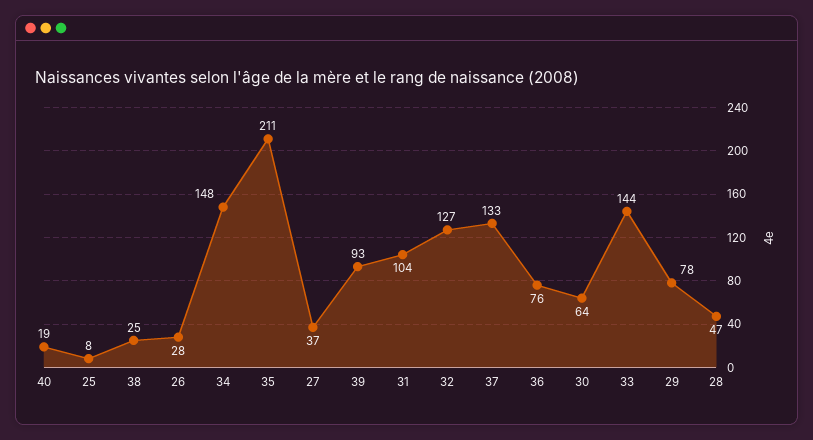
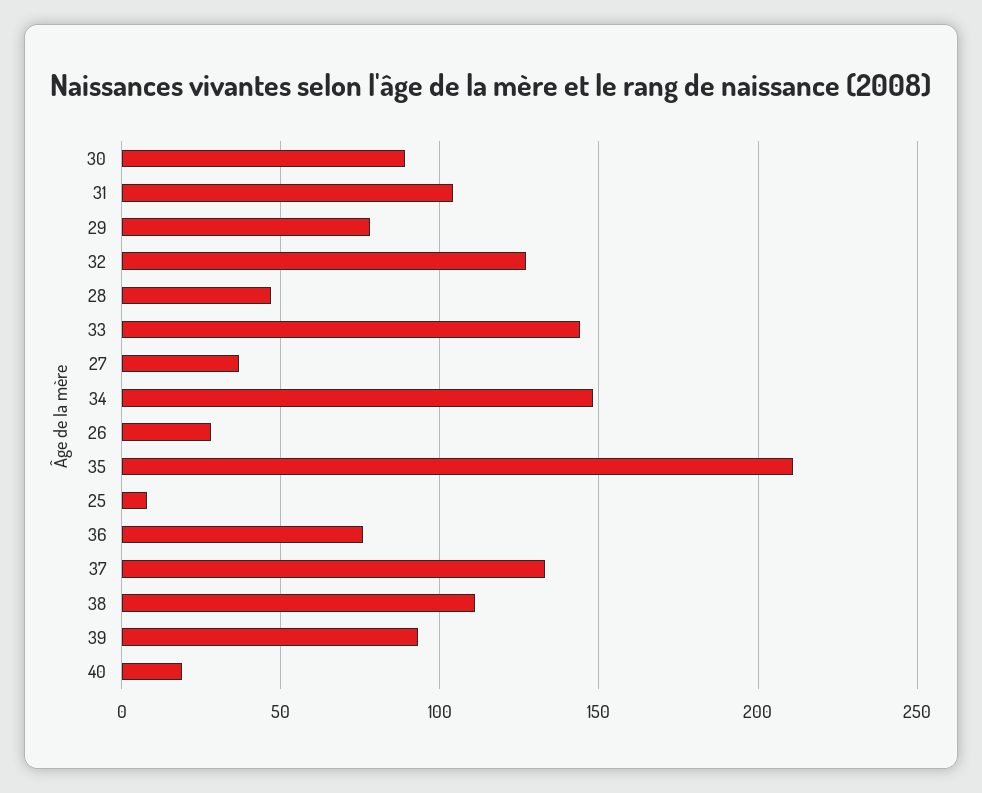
38: 25 -> 110
30: 64 -> 90

